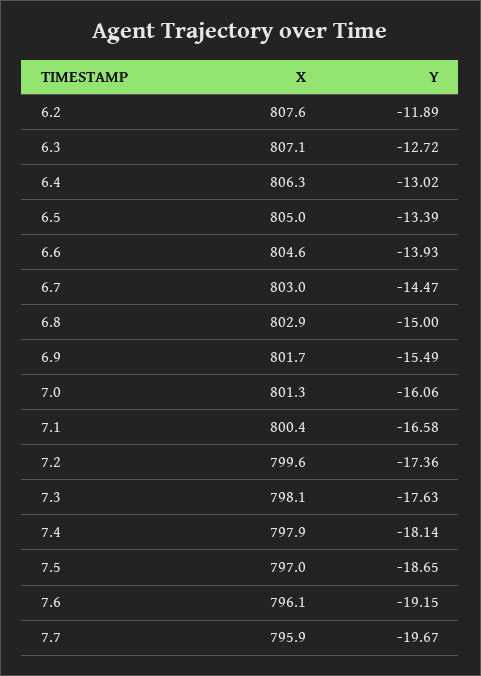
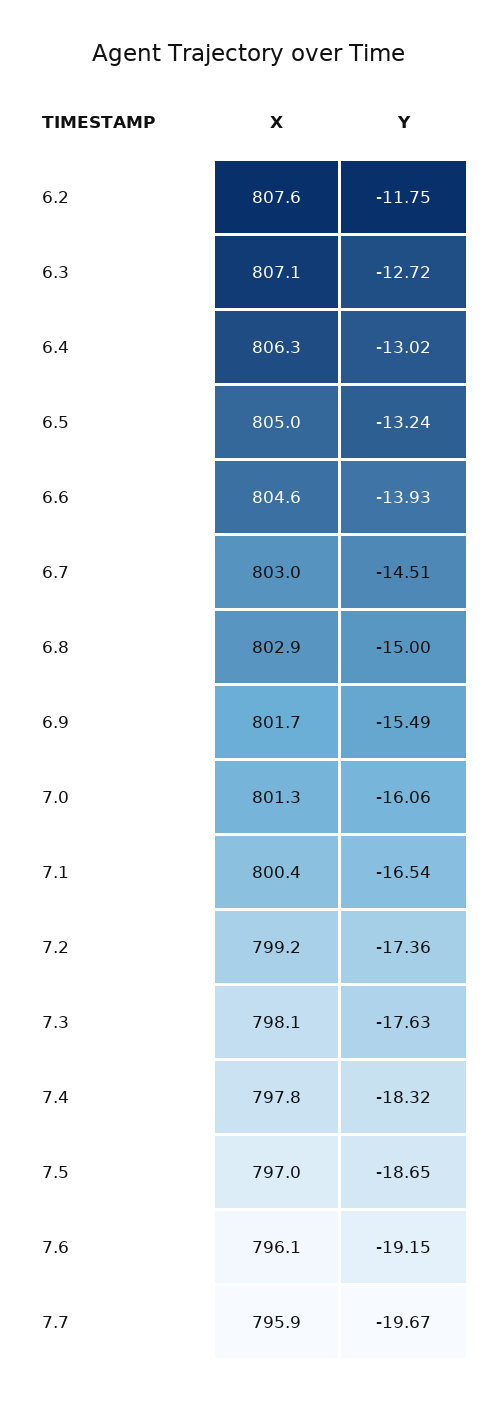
Y, 6.2: -11.89 -> -11.75
Y, 6.5: -13.39 -> -13.24
Y, 6.7: -14.47 -> -14.51
Y, 7.1: -16.58 -> -16.54
X, 7.2: 799.6 -> 799.2
X, 7.4: 797.9 -> 797.8
Y, 7.4: -18.14 -> -18.32

